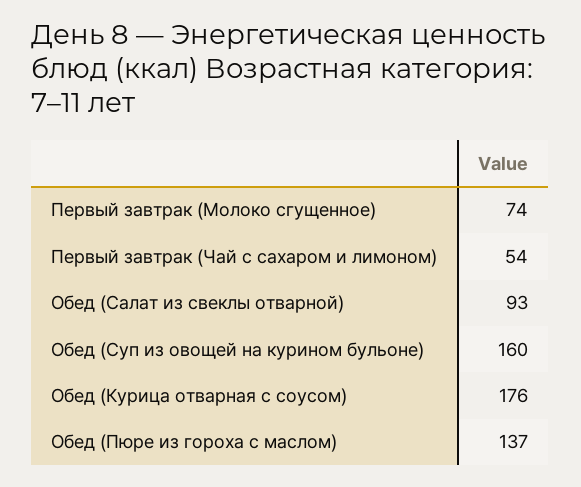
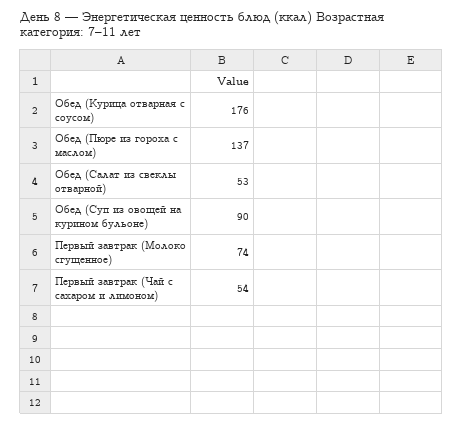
Обед (Салат из свеклы отварной): 93 -> 53
Обед (Суп из овощей на курином бульоне): 160 -> 90

